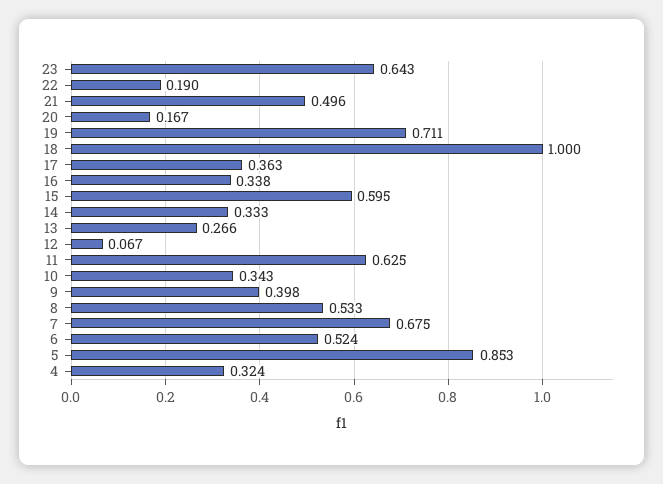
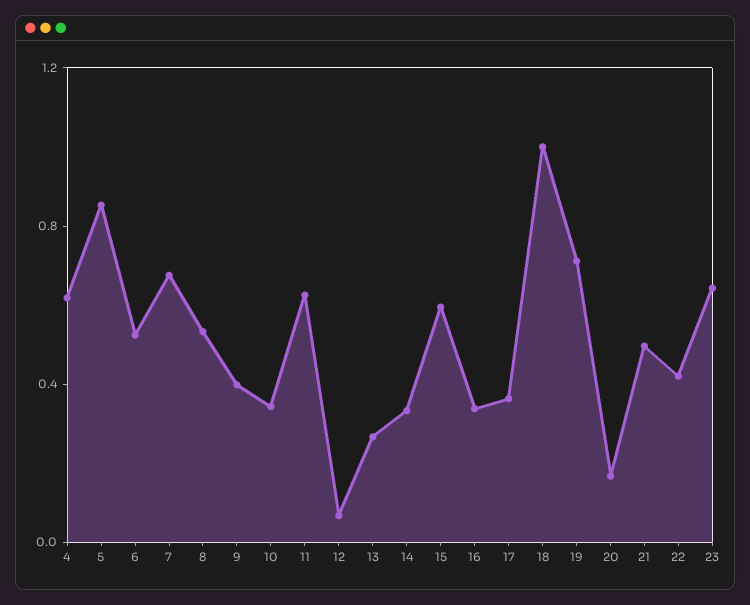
22: 0.19 -> 0.4
4: 0.324 -> 0.6

